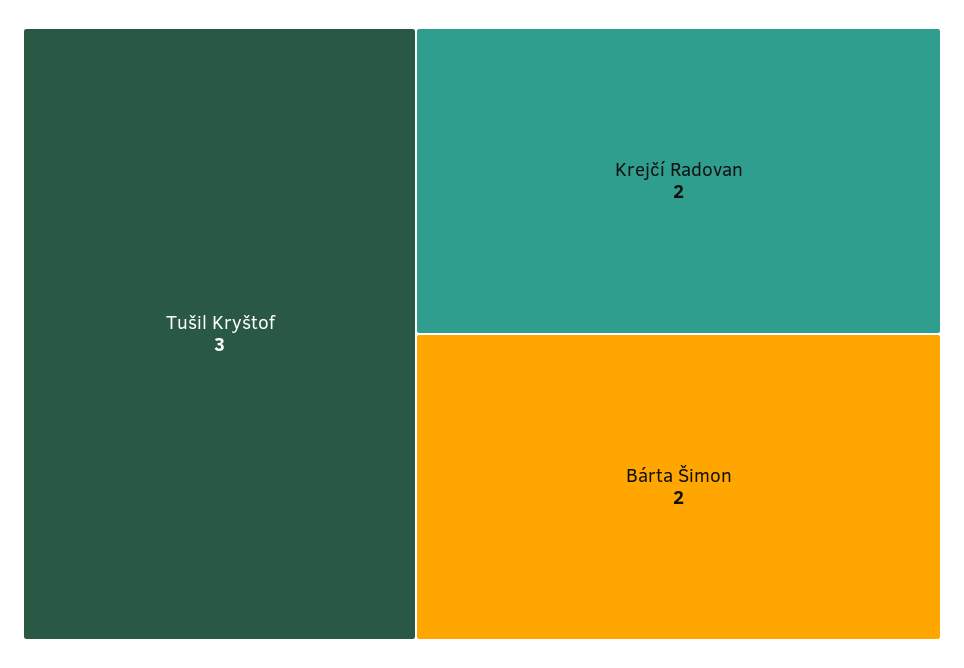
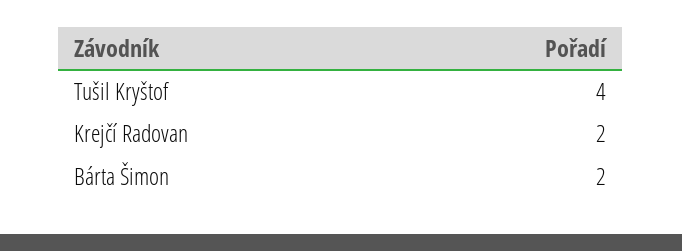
Tušil Kryštof: 3 -> 4

